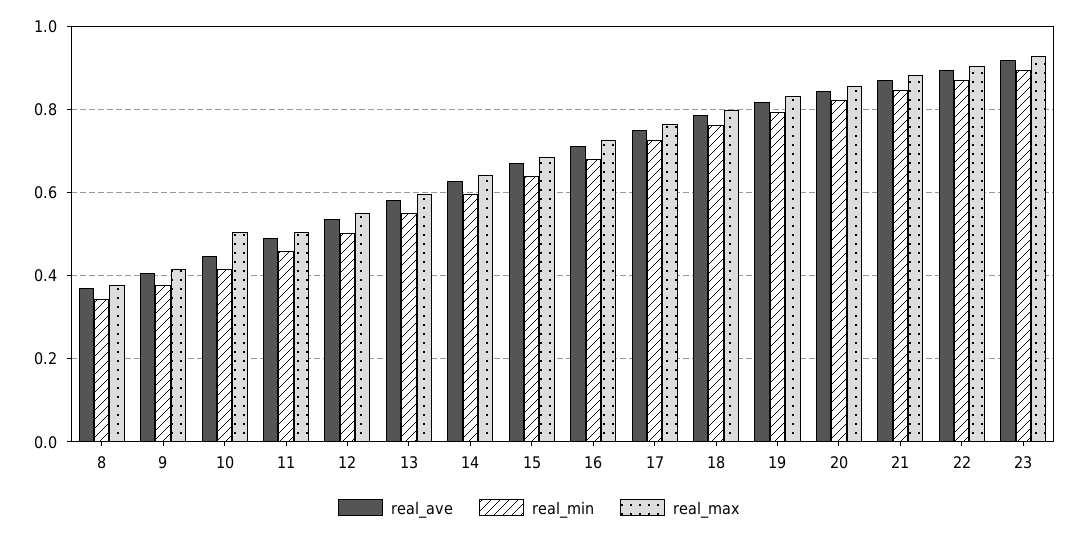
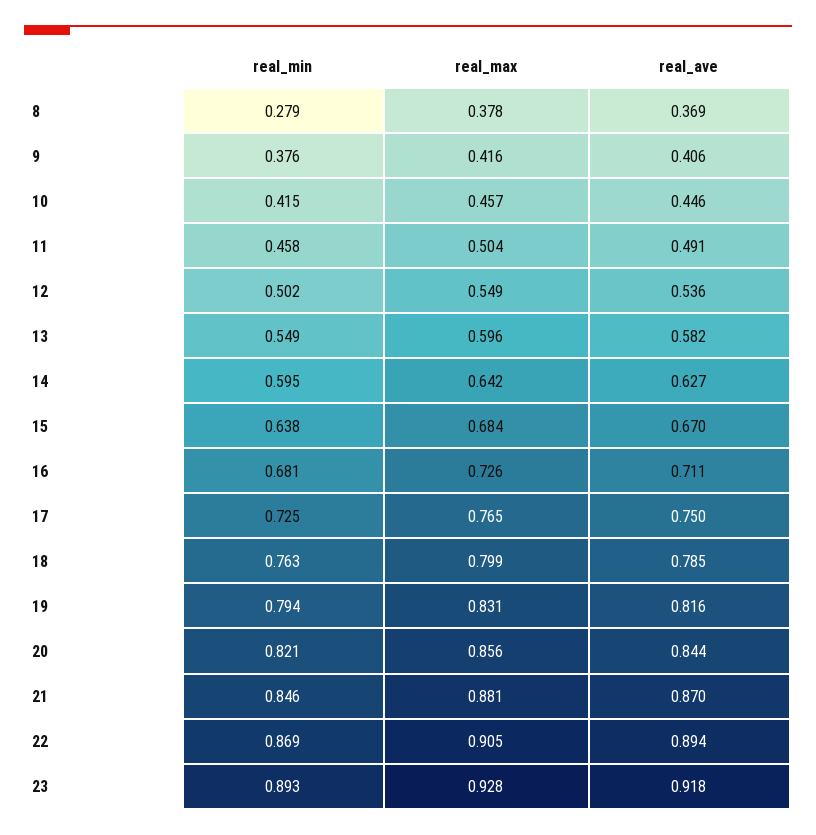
real_min, 8: 0.34 -> 0.279
real_max, 10: 0.5 -> 0.457

